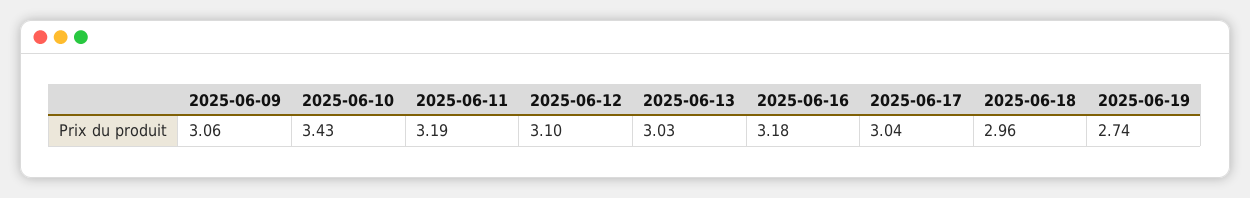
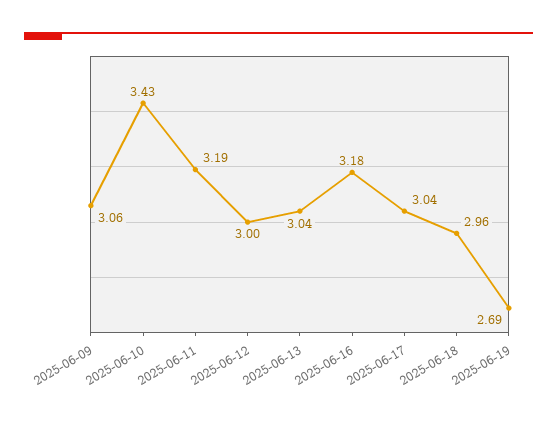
2025-06-12: 3.1 -> 3
2025-06-13: 3.03 -> 3.04
2025-06-19: 2.74 -> 2.69

